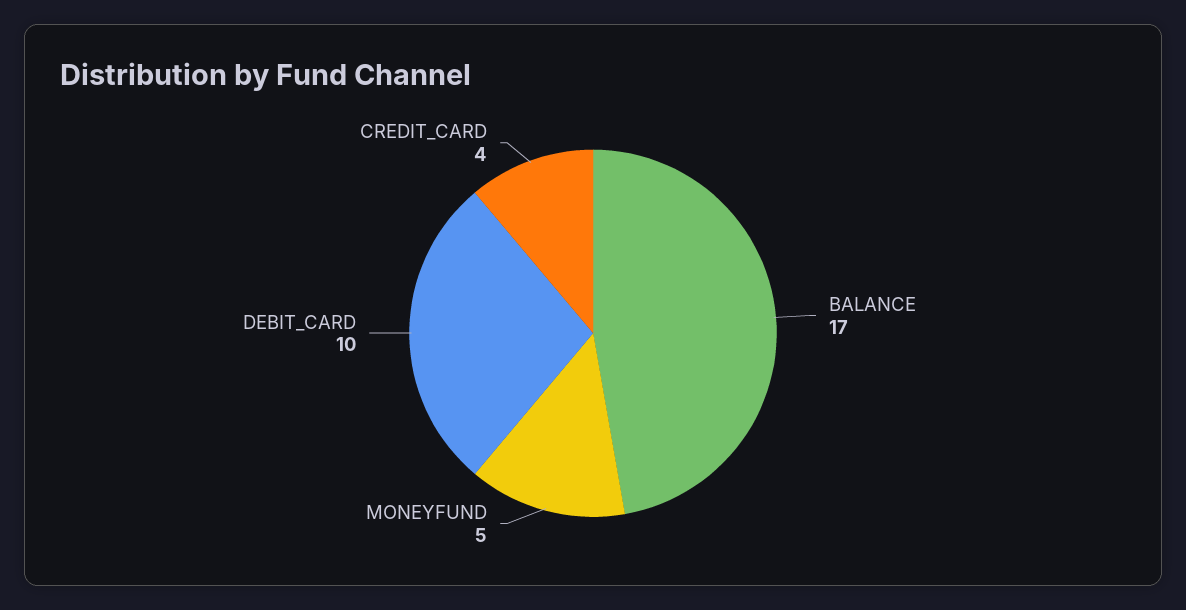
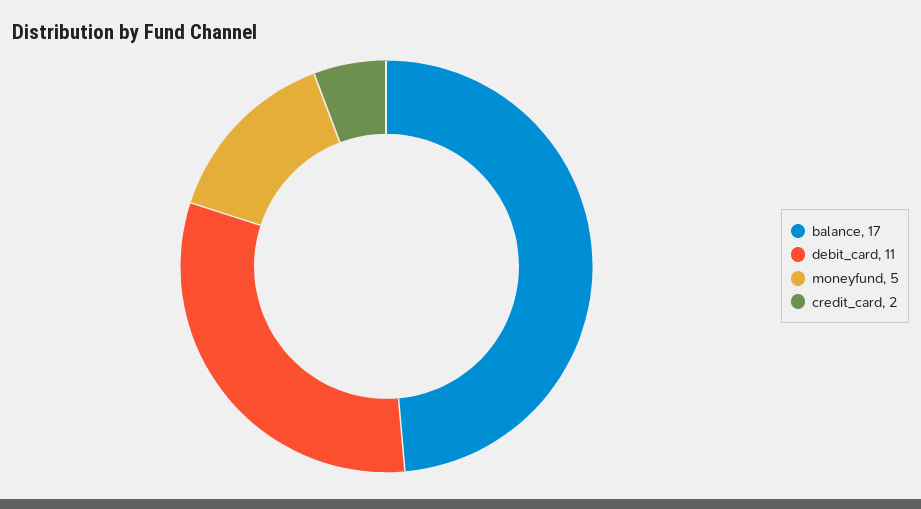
DEBIT_CARD: 10 -> 11
CREDIT_CARD: 4 -> 2

